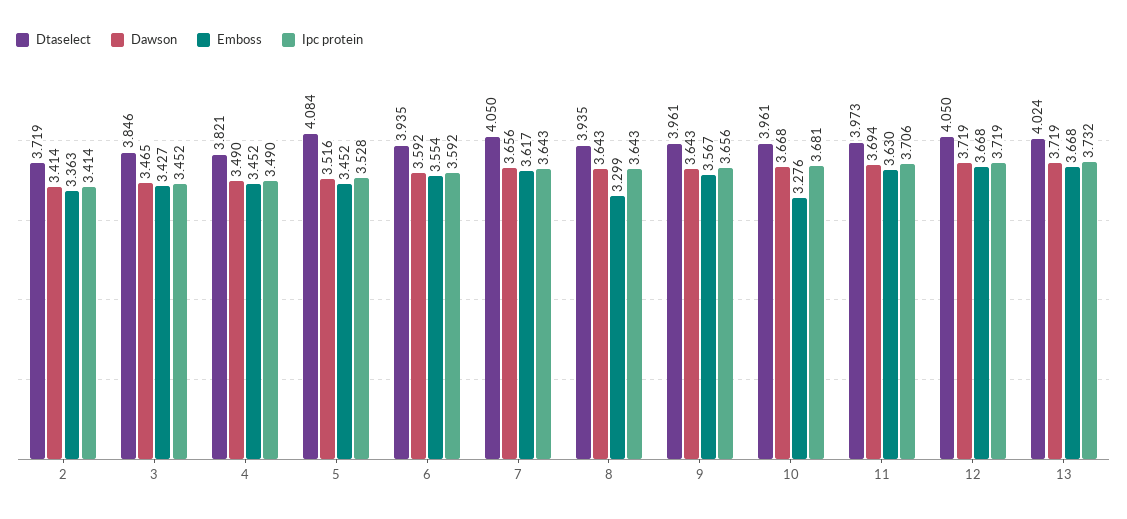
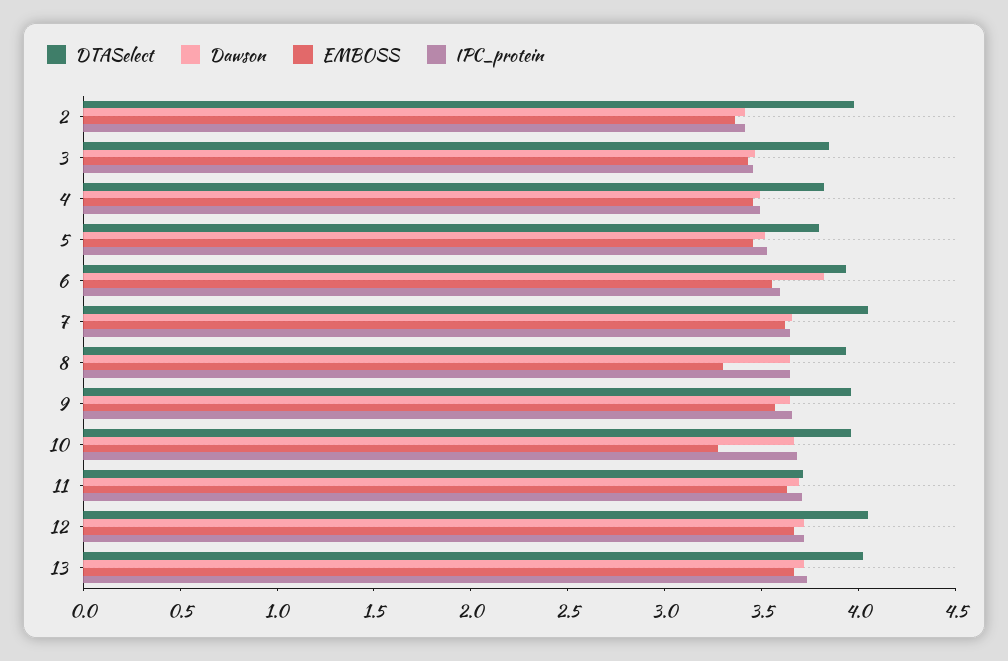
Dtaselect, 2: 3.719 -> 4
Dtaselect, 5: 4.084 -> 3.8
Dawson, 6: 3.592 -> 3.8
Dtaselect, 11: 3.973 -> 3.7

